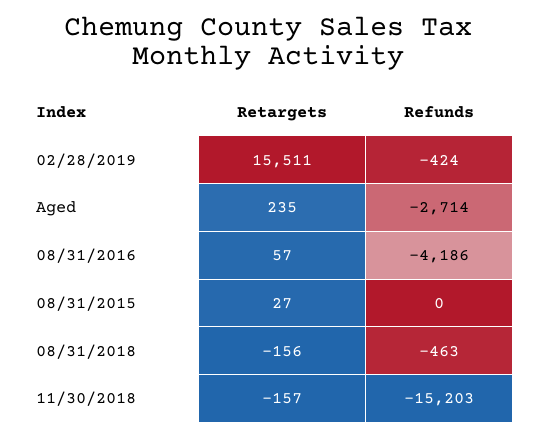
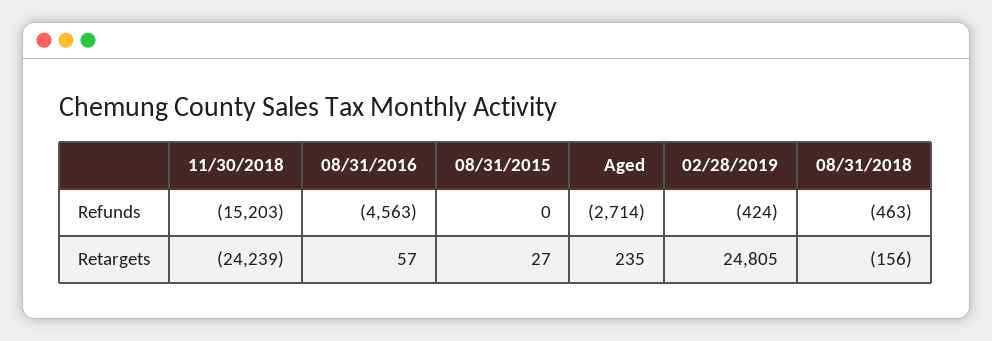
Retargets, 02/28/2019: 15511 -> 24805
Refunds, 08/31/2016: -4186 -> -4563
Retargets, 11/30/2018: -157 -> -24239

